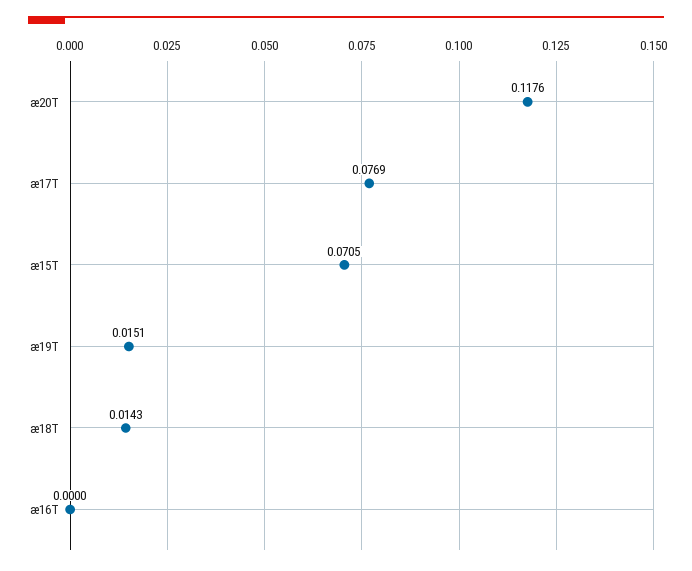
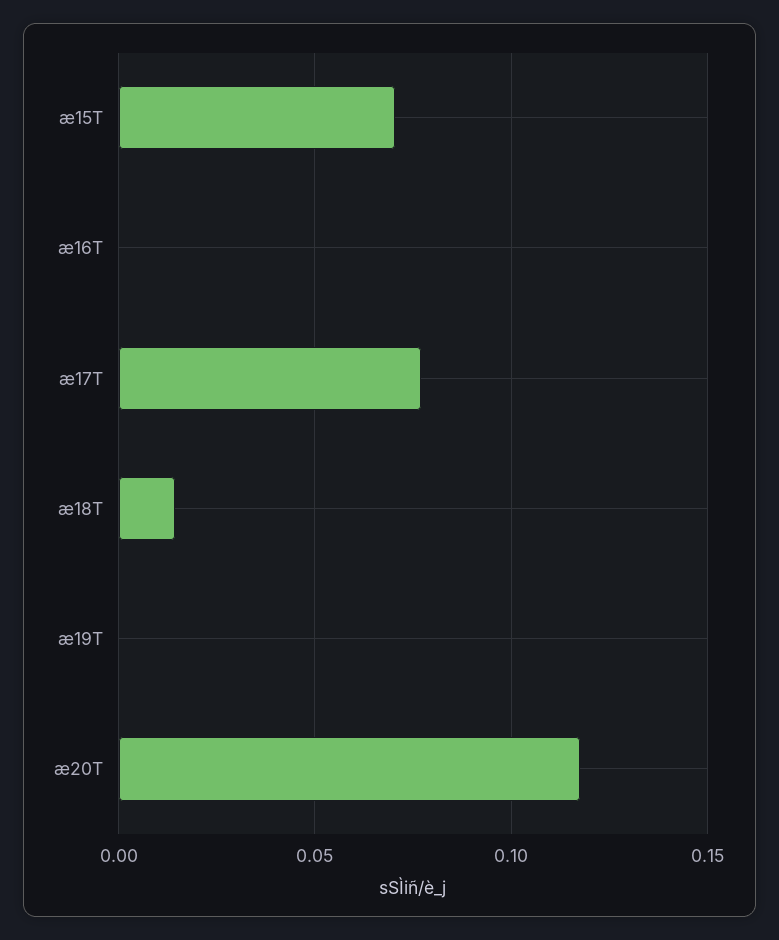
æ19T: 0.0151 -> 0

